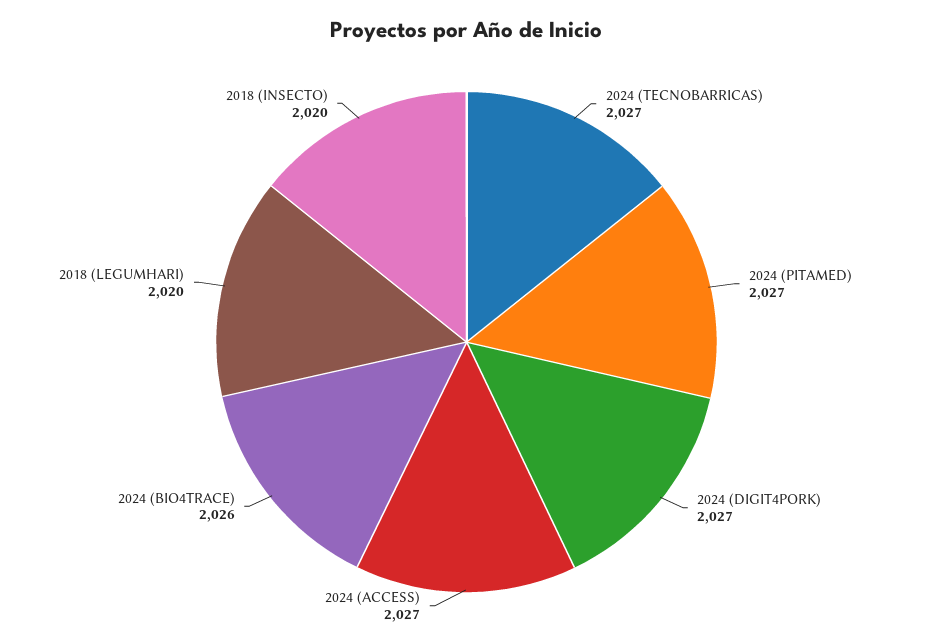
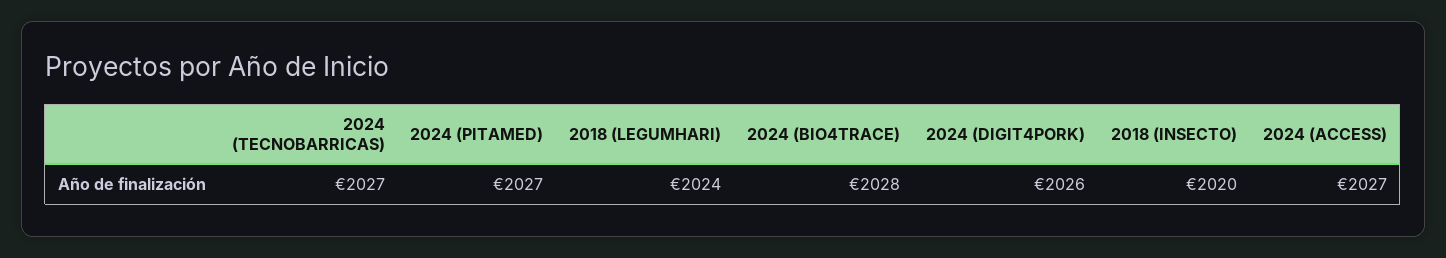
2024 (DIGIT4PORK): 2027 -> 2026
2024 (BIO4TRACE): 2026 -> 2028
2018 (LEGUMHARI): 2020 -> 2024

